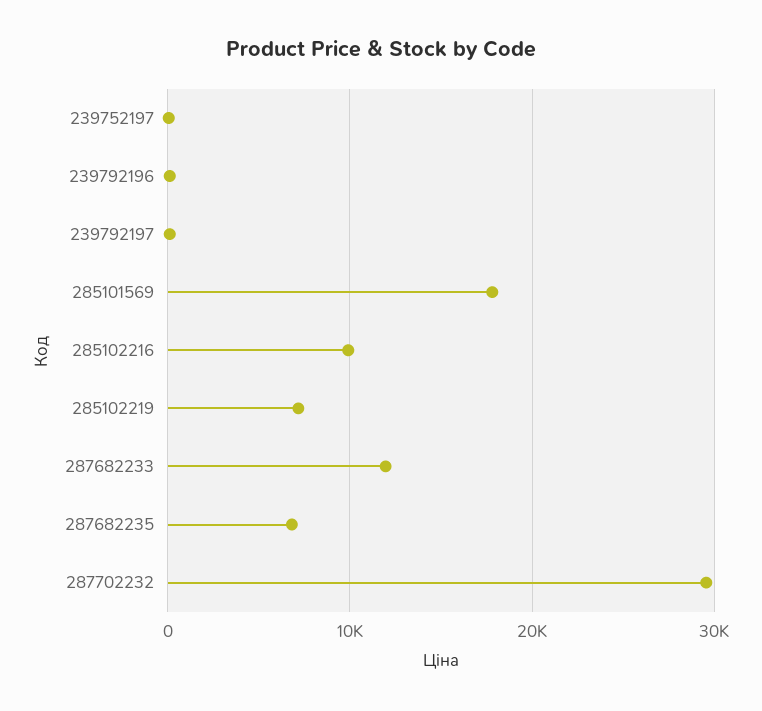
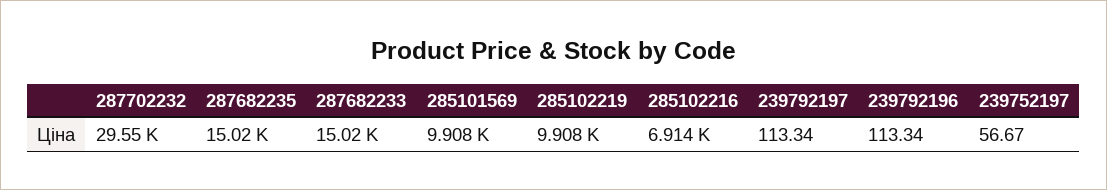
285101569: 18000 -> 9908
285102216: 10000 -> 6914
285102219: 7000 -> 9908
287682233: 12000 -> 15020
287682235: 7000 -> 15020

